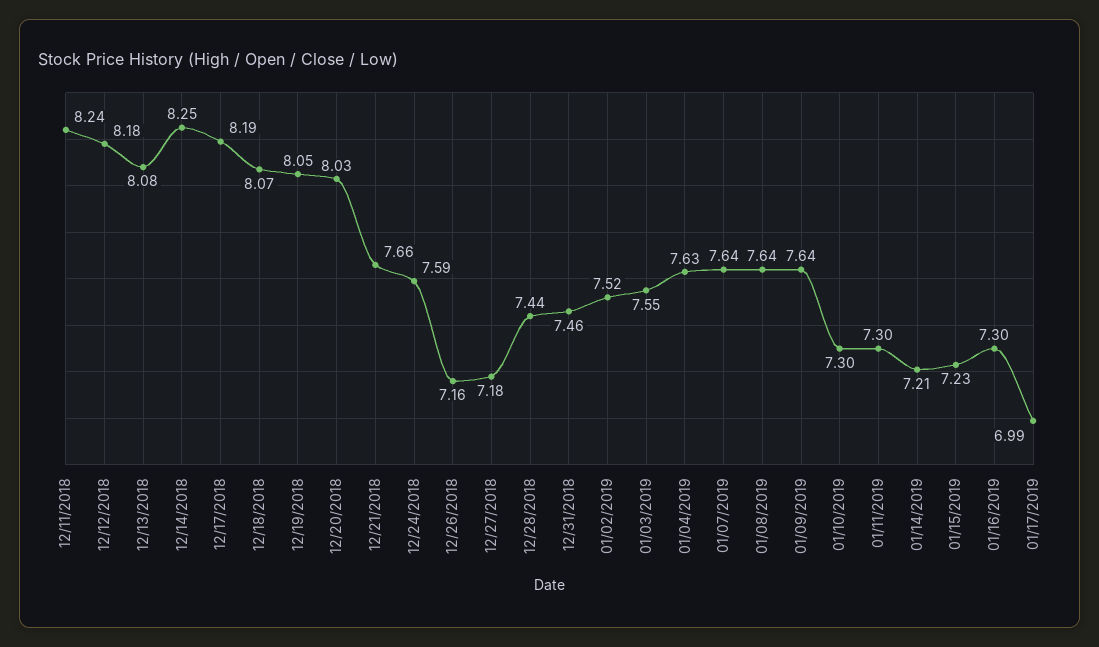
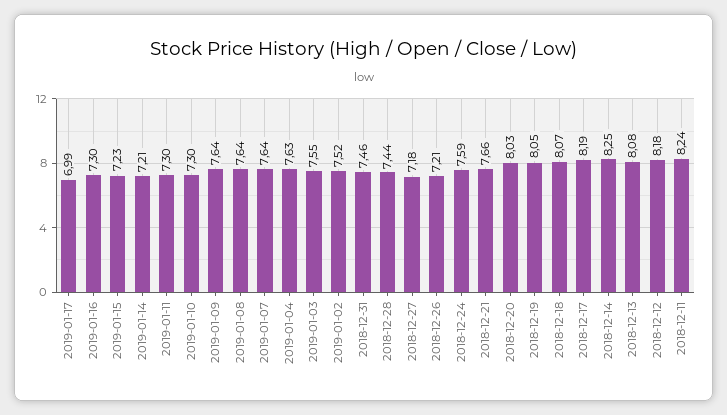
12/26/2018: 7.16 -> 7.21

